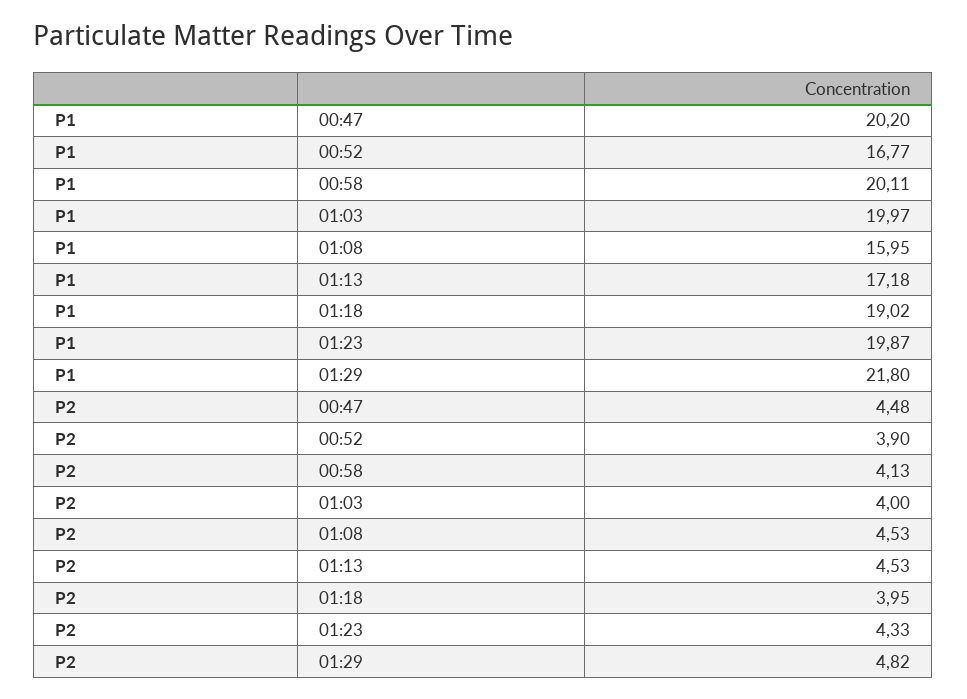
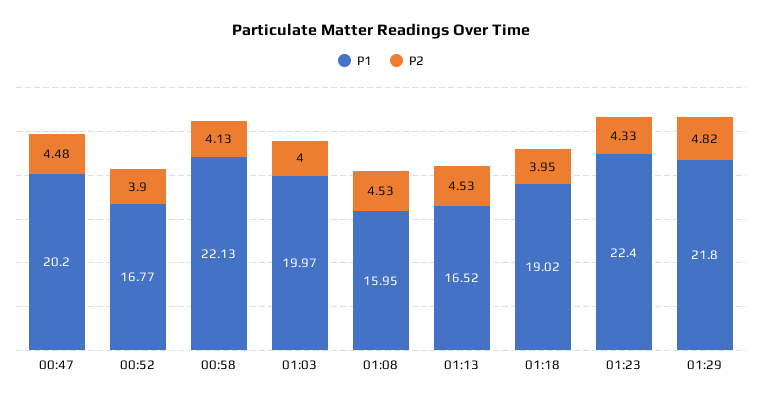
P1, 00:58: 20.11 -> 22.13
P1, 01:13: 17.18 -> 16.52
P1, 01:23: 19.87 -> 22.4

